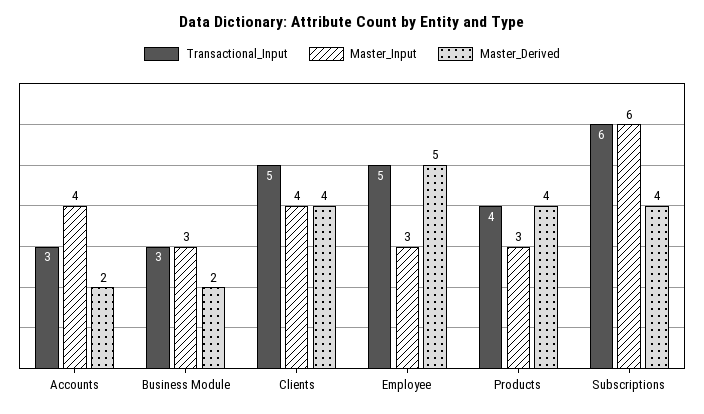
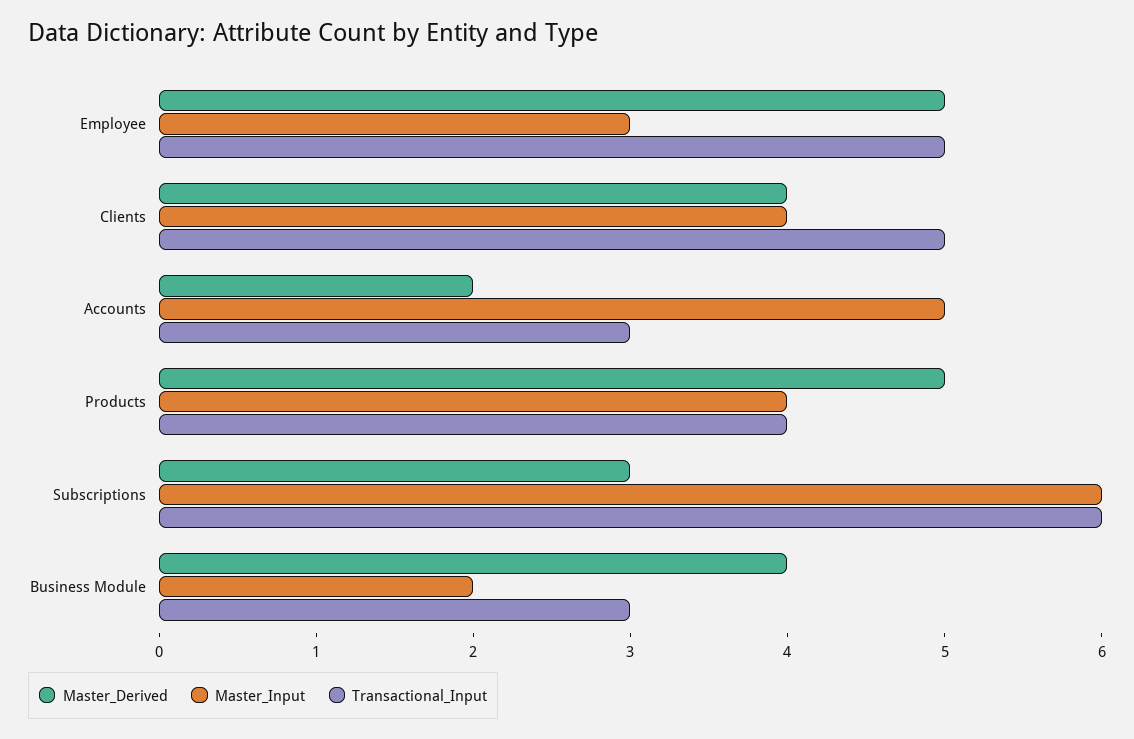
Master_Input, Accounts: 4 -> 5
Master_Input, Business Module: 3 -> 2
Master_Derived, Business Module: 2 -> 4
Master_Input, Products: 3 -> 4
Master_Derived, Products: 4 -> 5
Master_Derived, Subscriptions: 4 -> 3

